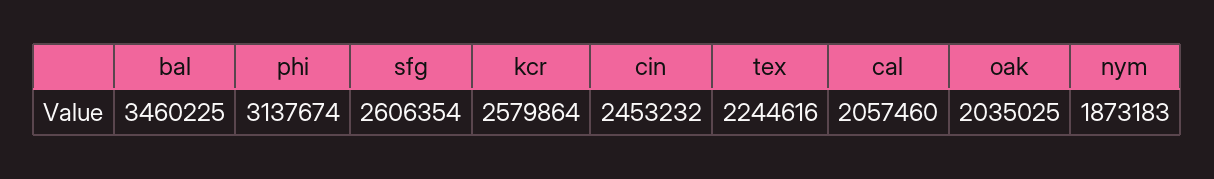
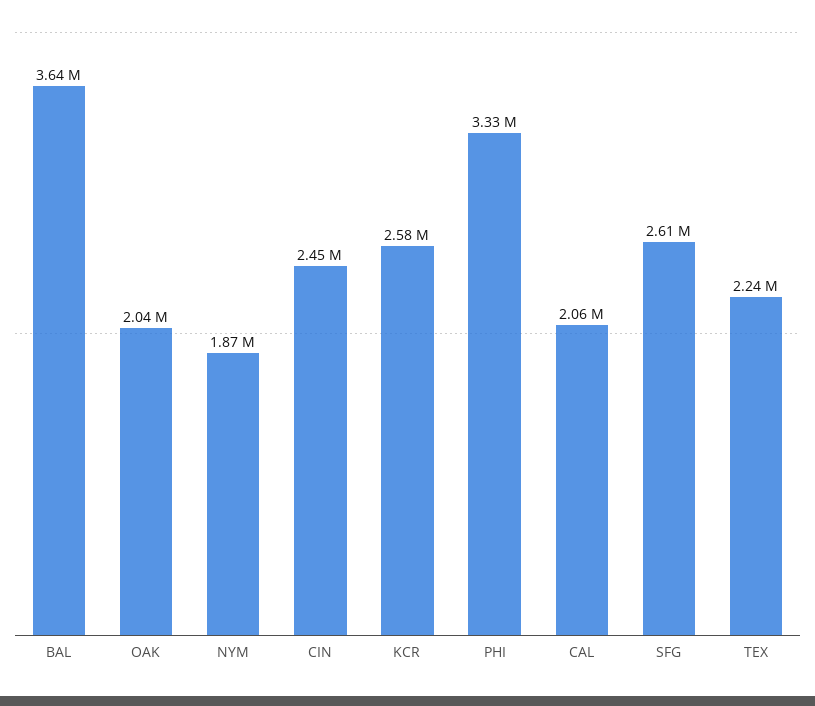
bal: 3460225 -> 3640000
phi: 3137674 -> 3330000

